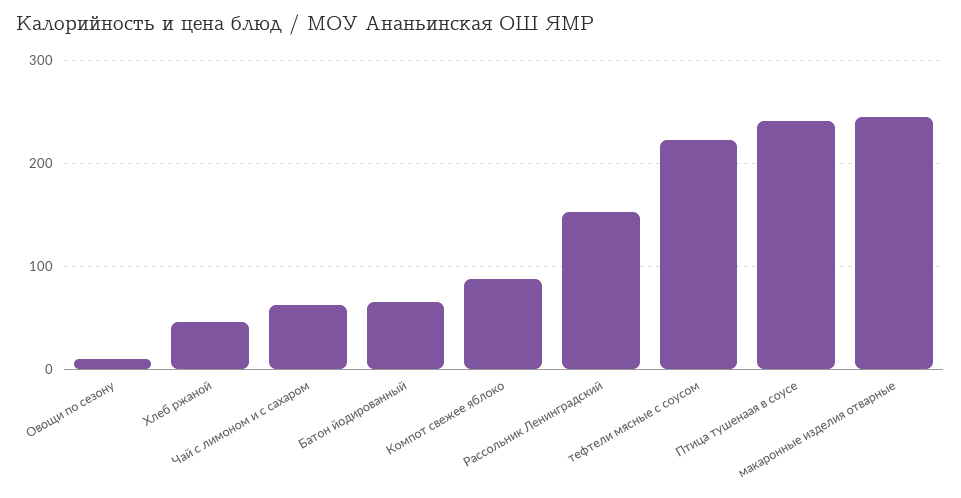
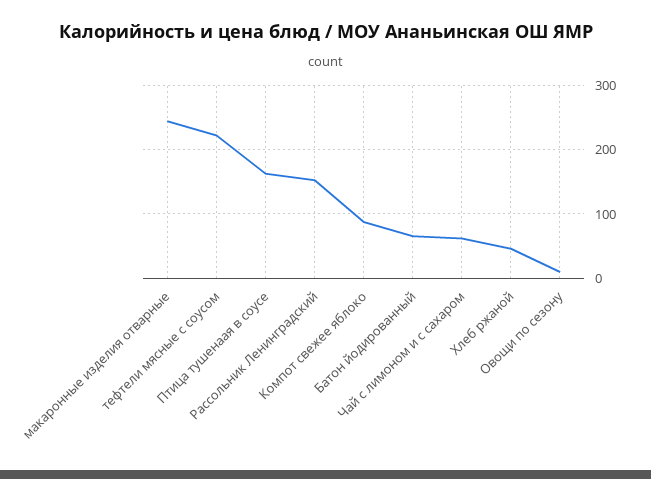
Птица тушенаая в соусе: 240 -> 160

